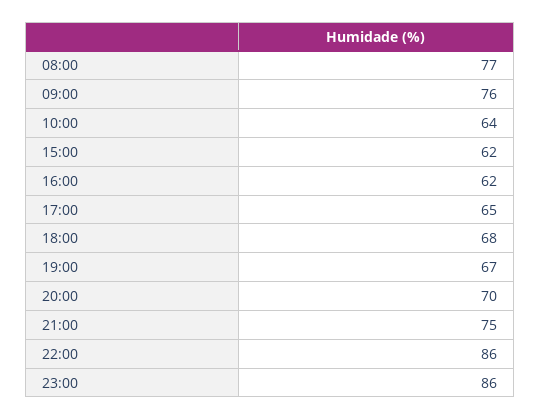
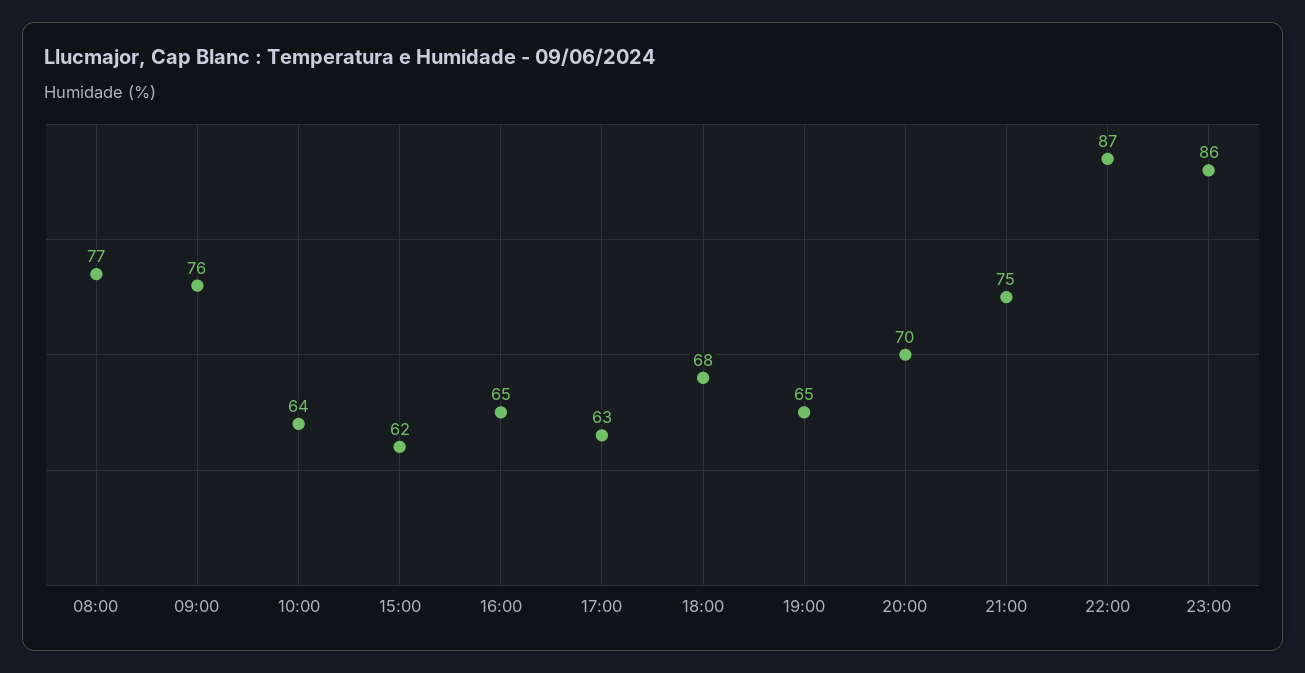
16:00: 62 -> 65
17:00: 65 -> 63
19:00: 67 -> 65
22:00: 86 -> 87

